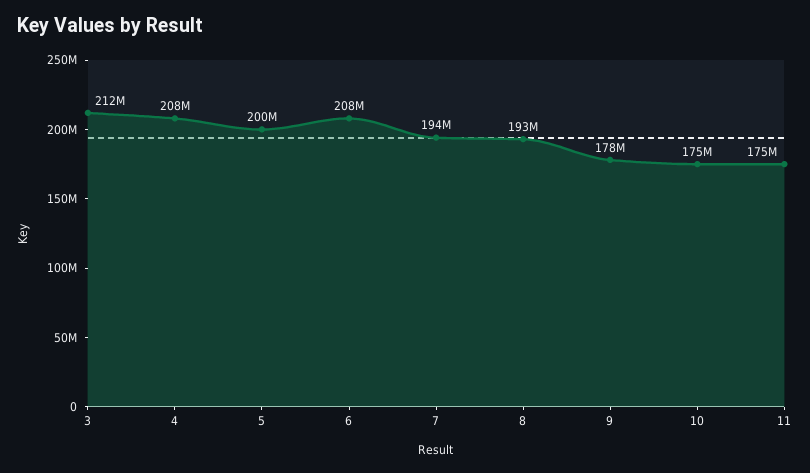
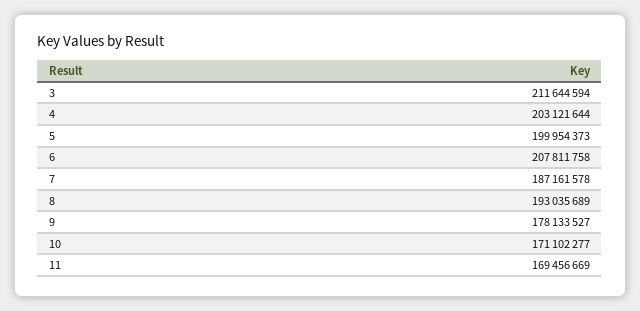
4: 208000000 -> 203121644
7: 194000000 -> 187161578
10: 175000000 -> 171102277
11: 175000000 -> 169456669

